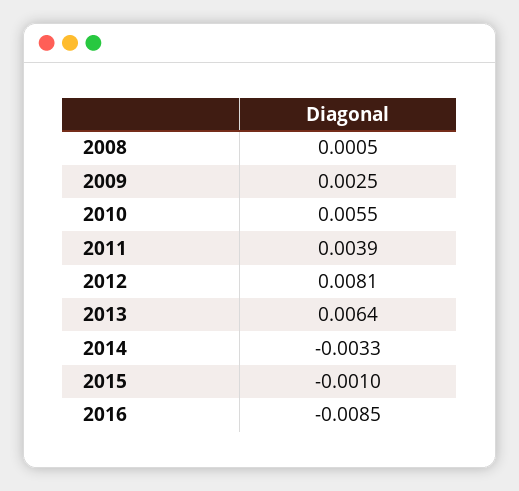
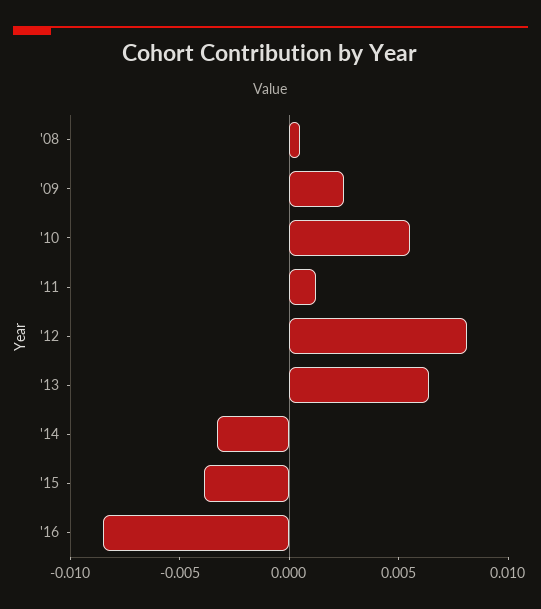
2011: 0.0039 -> 0.001
2015: -0.001 -> -0.004

